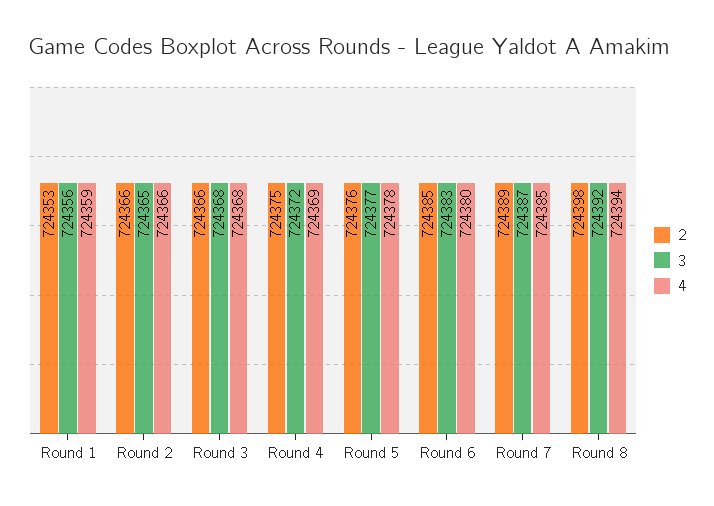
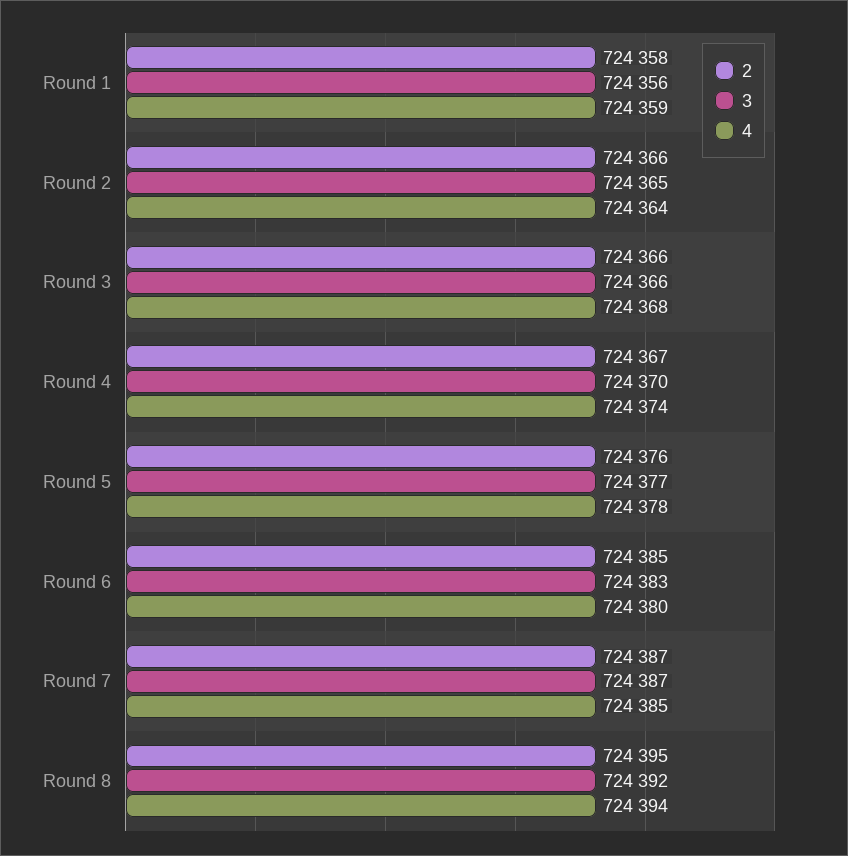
2, Round 1: 724353 -> 724358
4, Round 2: 724366 -> 724364
3, Round 3: 724368 -> 724366
2, Round 4: 724375 -> 724367
3, Round 4: 724372 -> 724370
4, Round 4: 724369 -> 724374
2, Round 7: 724389 -> 724387
2, Round 8: 724398 -> 724395

